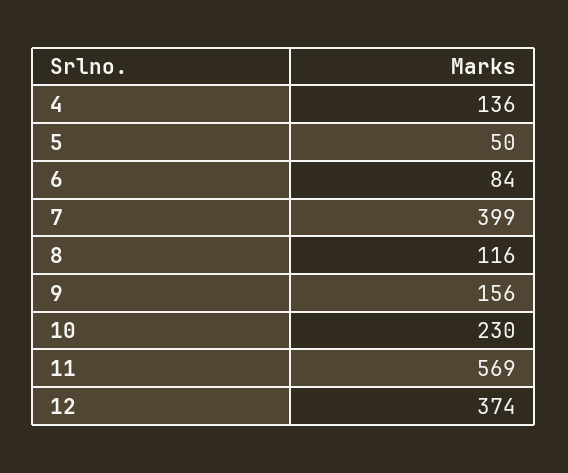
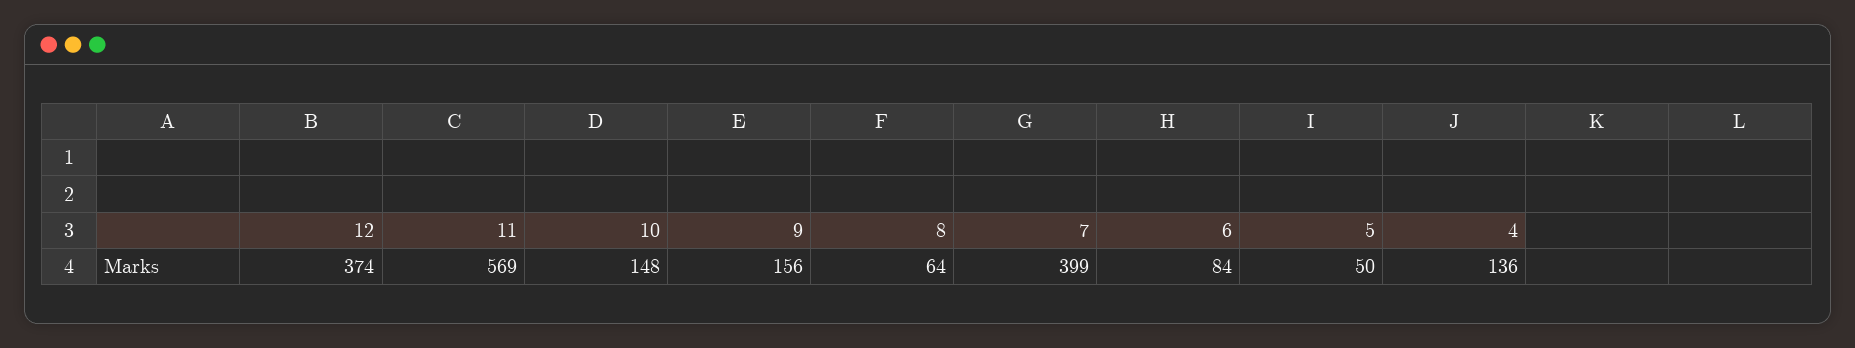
8: 116 -> 64
10: 230 -> 148

